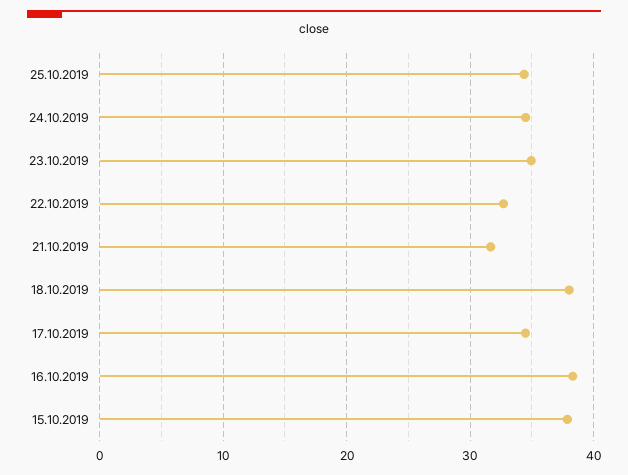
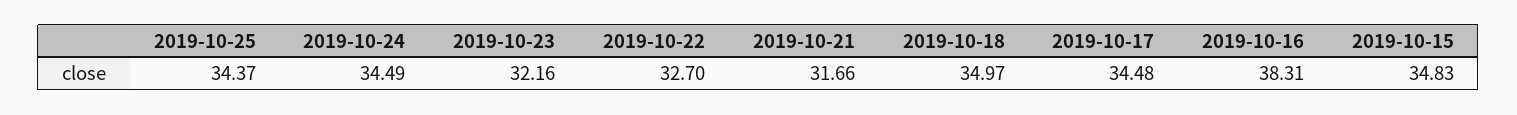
23.10.2019: 35 -> 32.16
18.10.2019: 38 -> 34.97
15.10.2019: 38 -> 34.83

